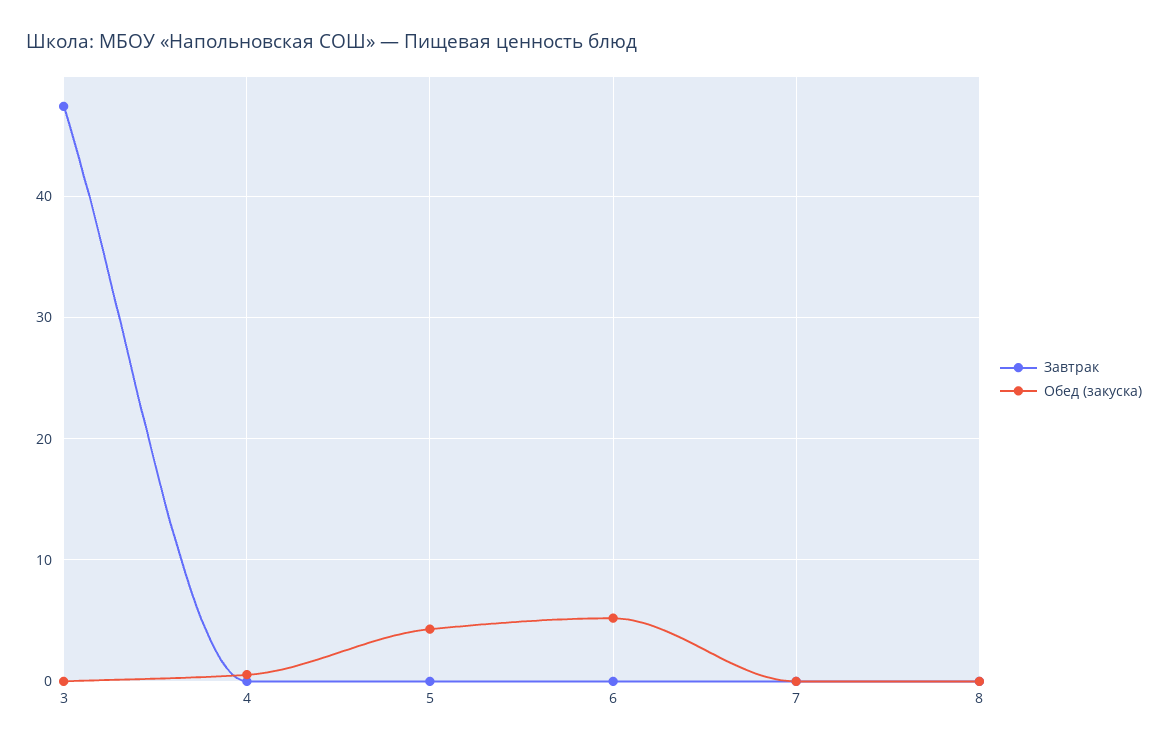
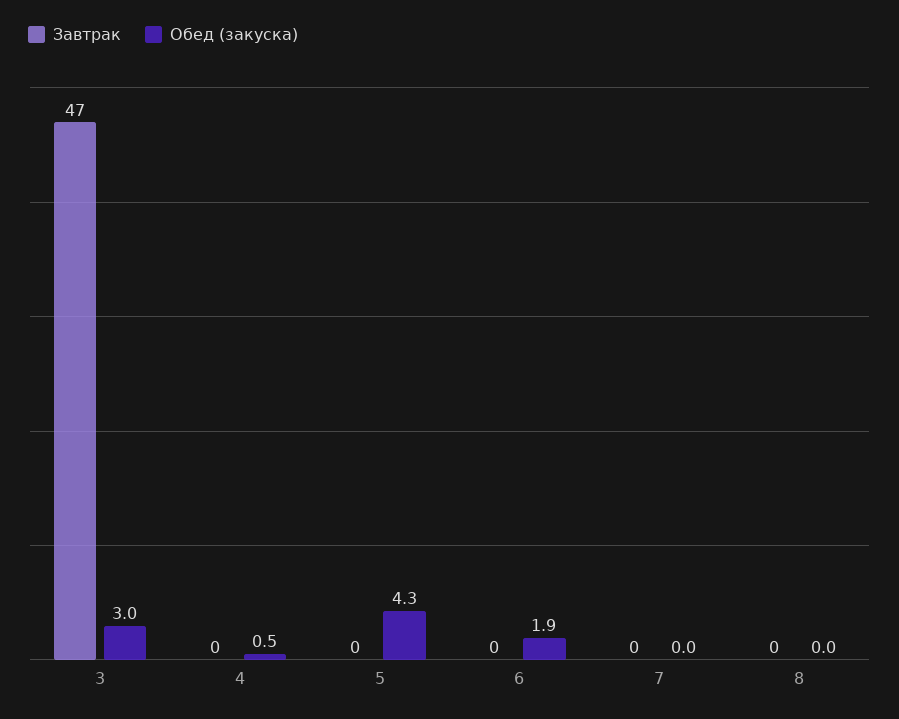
Обед (закуска), 3: 0 -> 3
Обед (закуска), 6: 5 -> 1.9

